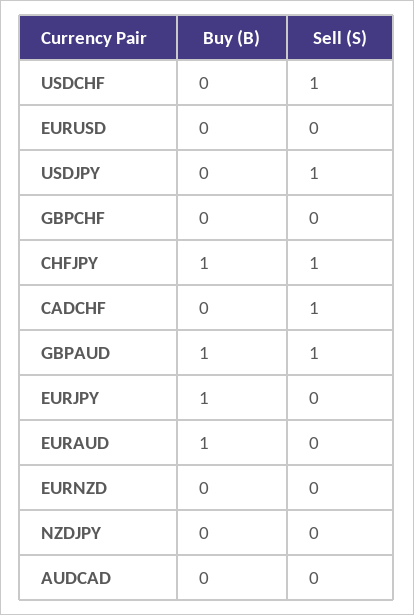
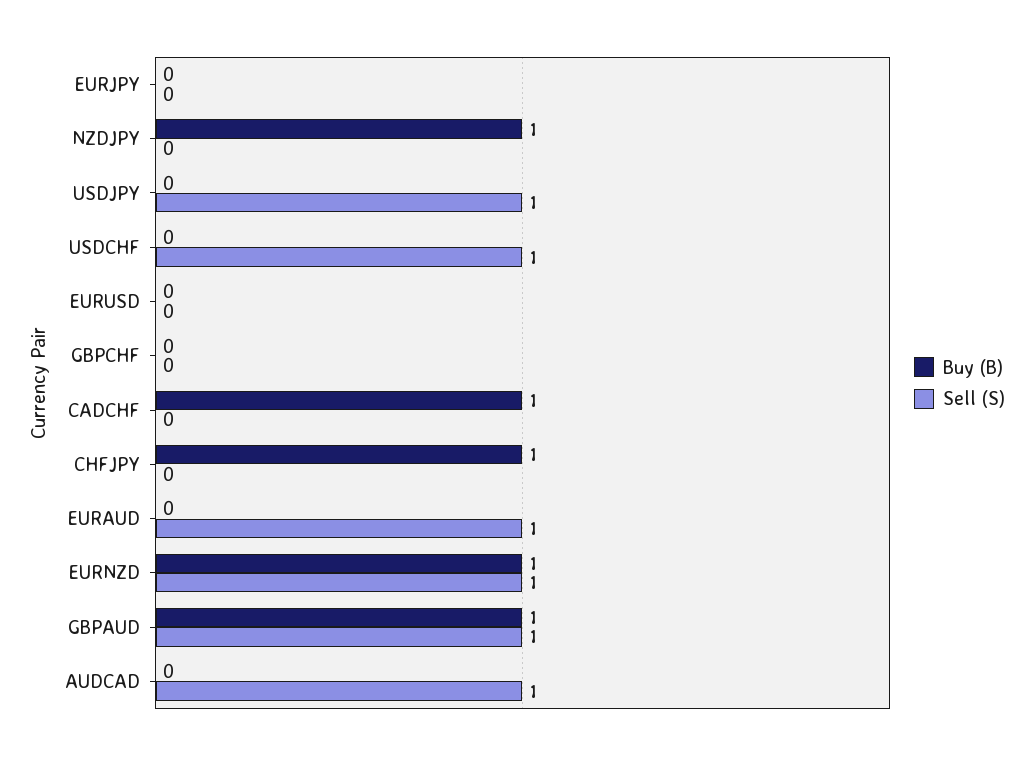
Sell (S), CHFJPY: 1 -> 0
Buy (B), CADCHF: 0 -> 1
Sell (S), CADCHF: 1 -> 0
Buy (B), EURJPY: 1 -> 0
Buy (B), EURAUD: 1 -> 0
Sell (S), EURAUD: 0 -> 1
Buy (B), EURNZD: 0 -> 1
Sell (S), EURNZD: 0 -> 1
Buy (B), NZDJPY: 0 -> 1
Sell (S), AUDCAD: 0 -> 1

